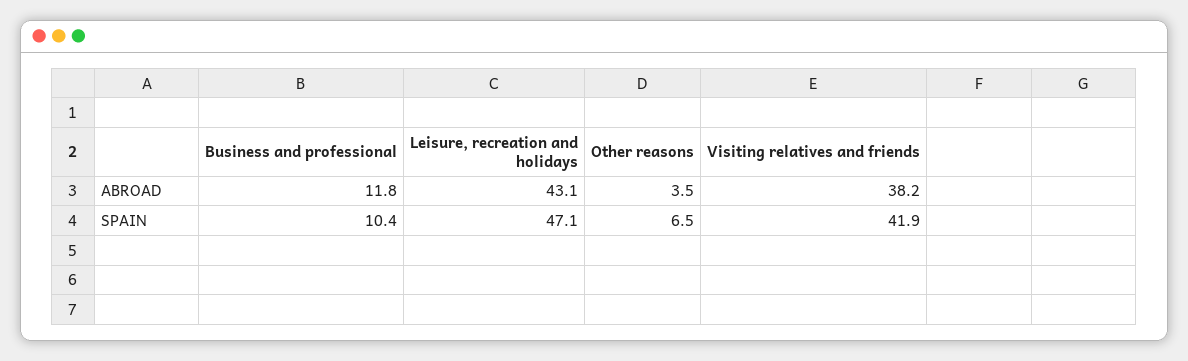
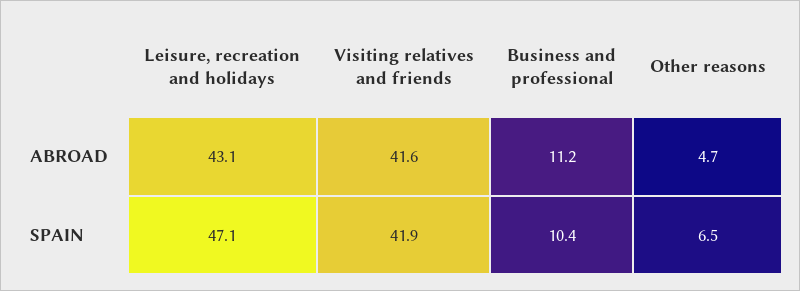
Business and professional, ABROAD: 11.8 -> 11.2
Other reasons, ABROAD: 3.5 -> 4.7
Visiting relatives and friends, ABROAD: 38.2 -> 41.6

